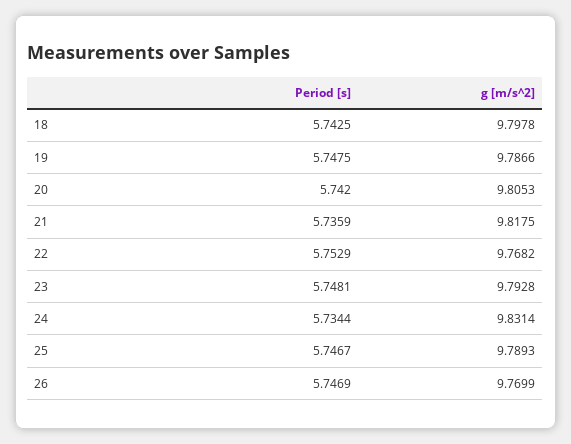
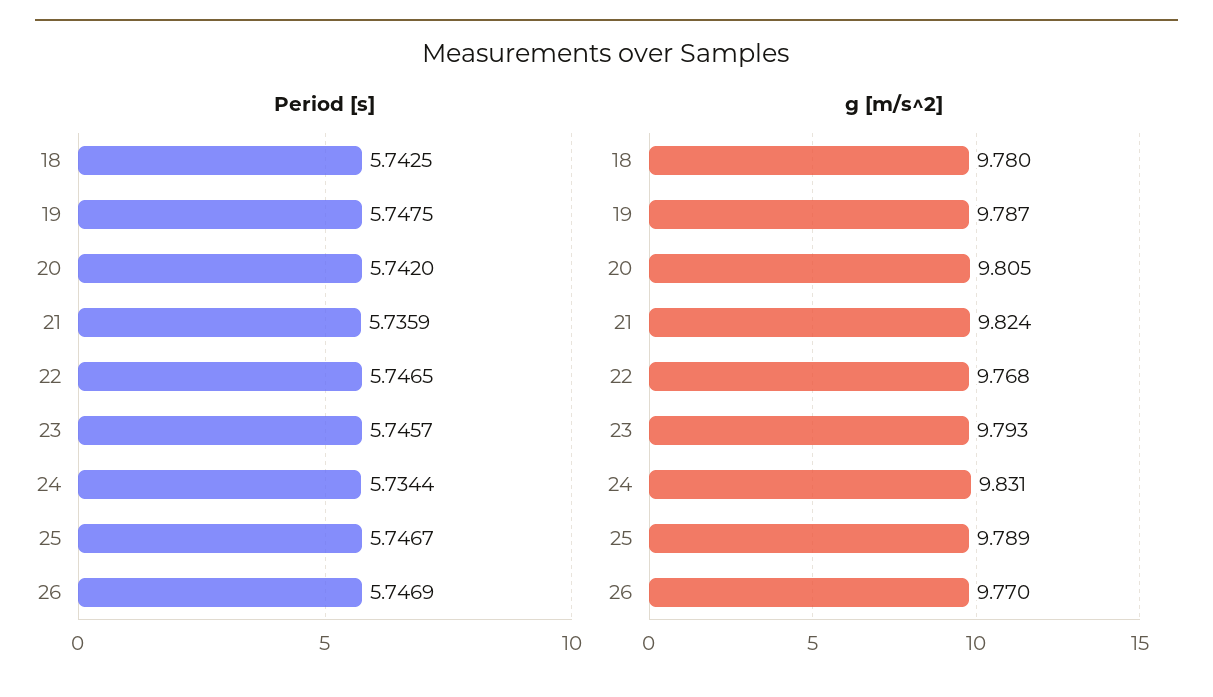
g [m/s^2], 18: 9.7978 -> 9.78
g [m/s^2], 21: 9.8175 -> 9.824
Period [s], 22: 5.7529 -> 5.7465
Period [s], 23: 5.7481 -> 5.7457

